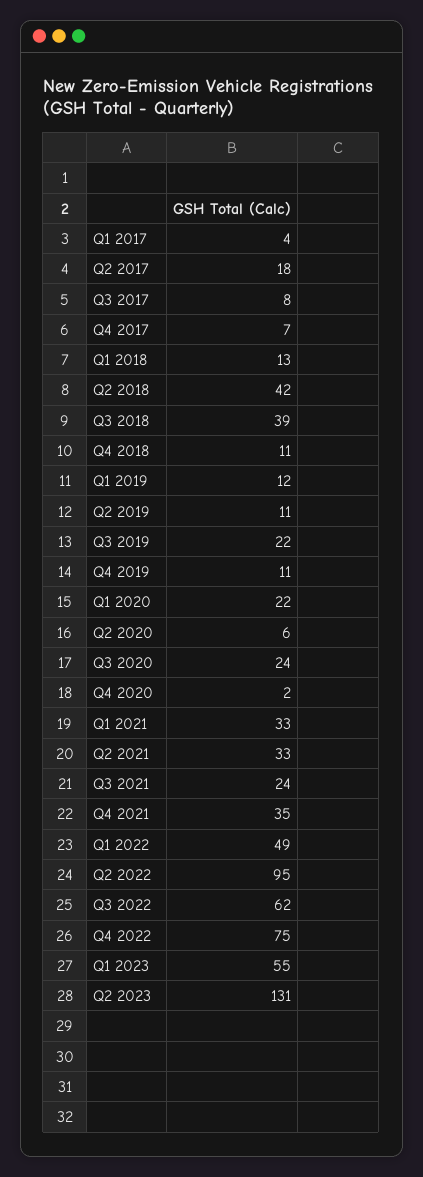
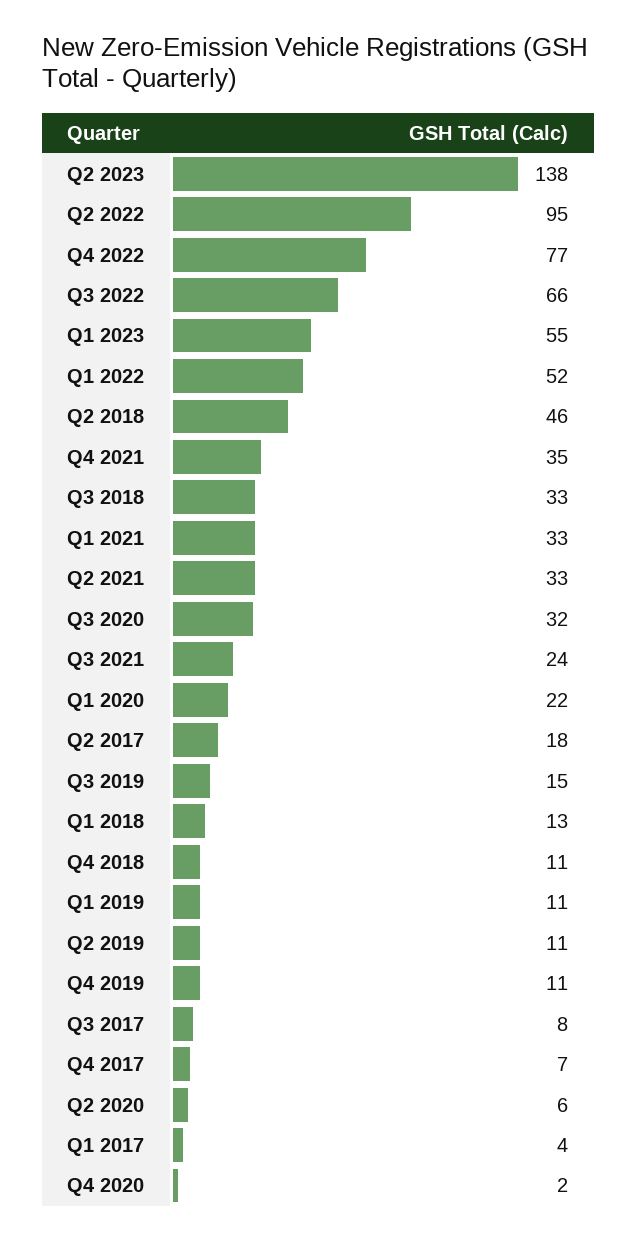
Q2 2018: 42 -> 46
Q3 2018: 39 -> 33
Q1 2019: 12 -> 11
Q3 2019: 22 -> 15
Q3 2020: 24 -> 32
Q1 2022: 49 -> 52
Q3 2022: 62 -> 66
Q4 2022: 75 -> 77
Q2 2023: 131 -> 138

